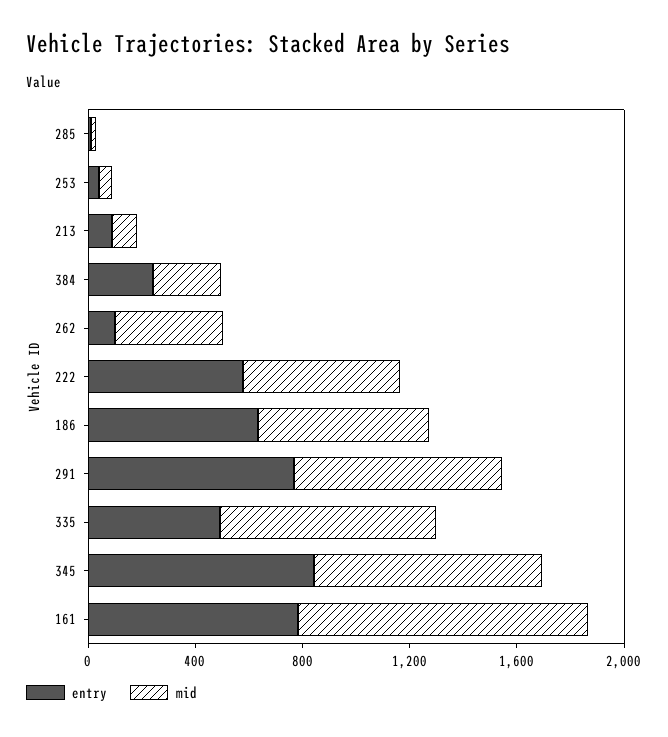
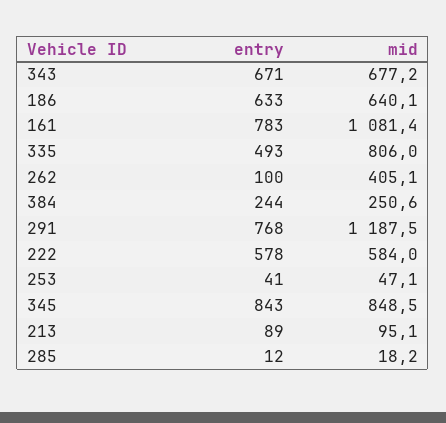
mid, 291: 800 -> 1187.5
entry, 343: none -> 671
mid, 343: none -> 677.2

